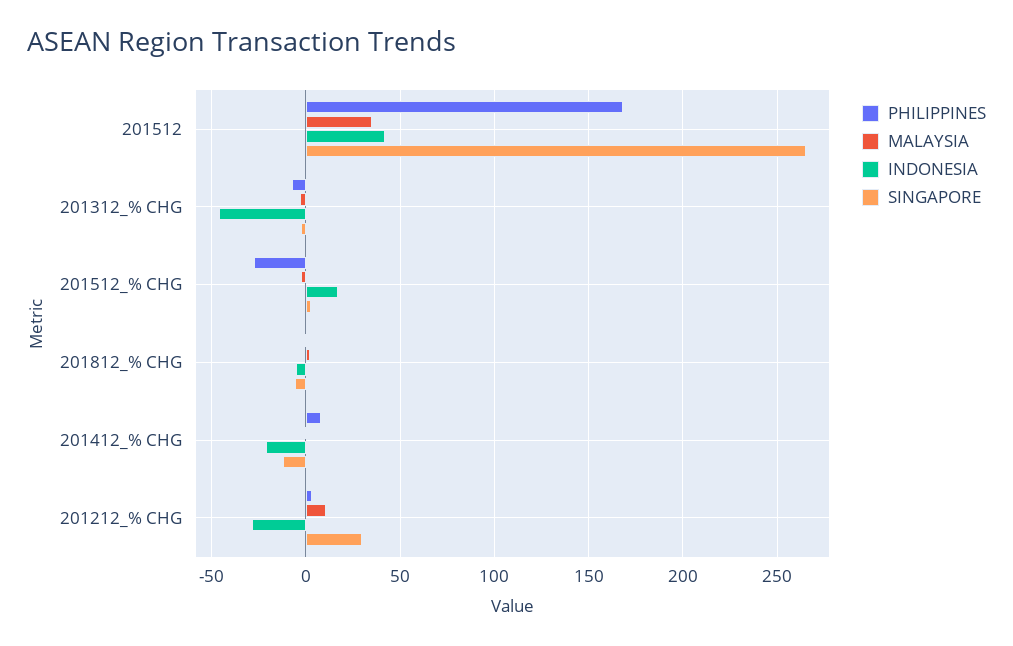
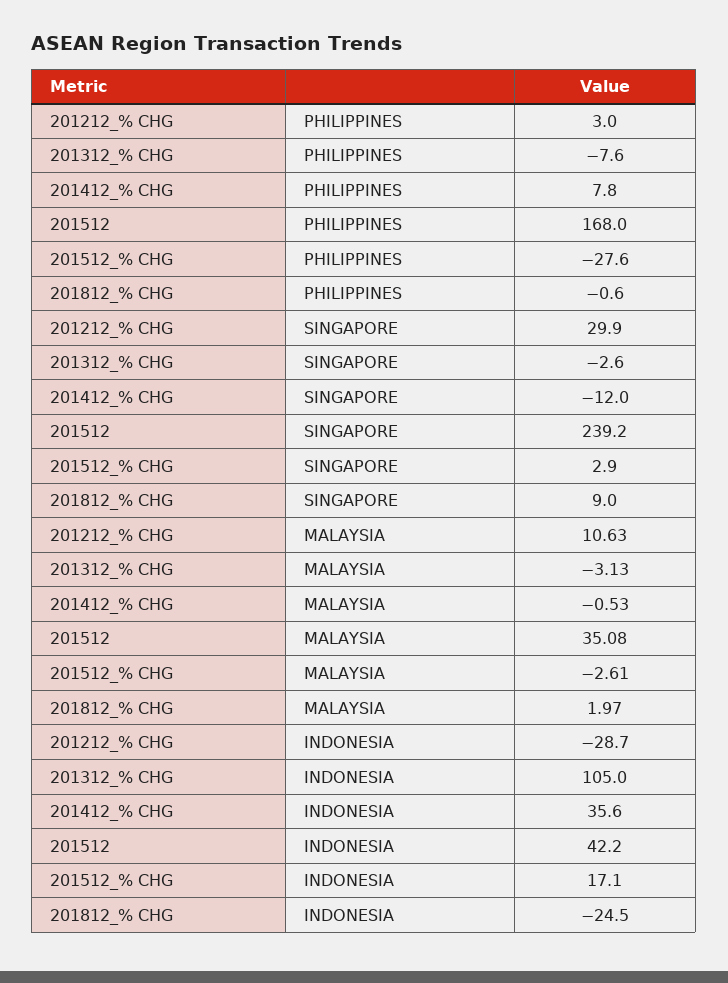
SINGAPORE, 201512: 265 -> 239.2
INDONESIA, 201312_% CHG: -45 -> 105
INDONESIA, 201812_% CHG: -5 -> -24.5
SINGAPORE, 201812_% CHG: -5 -> 9
INDONESIA, 201412_% CHG: -20 -> 35.6

